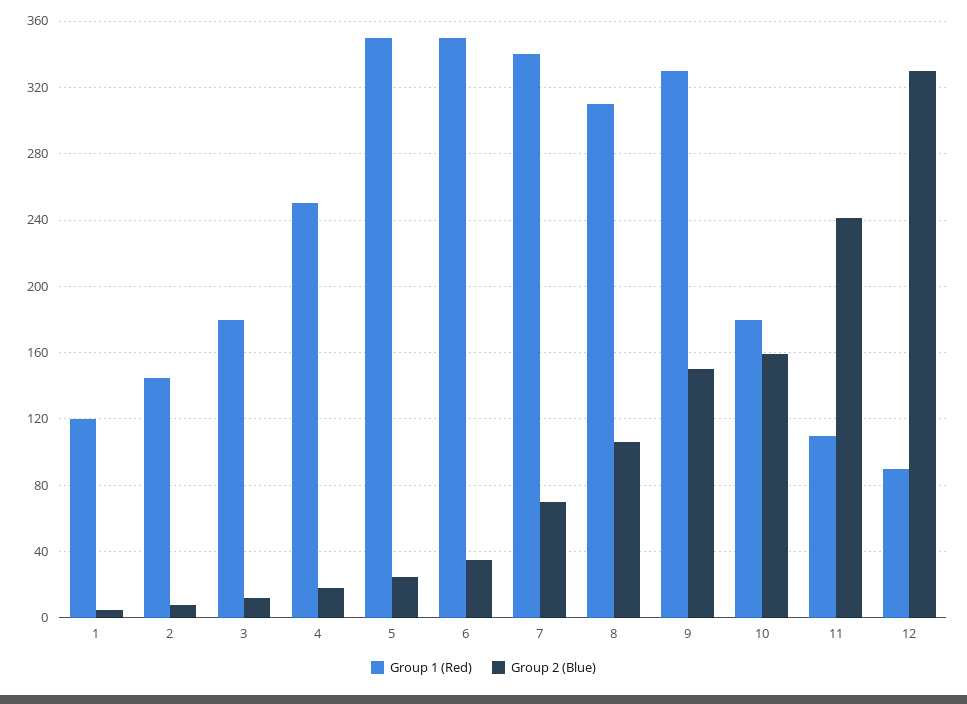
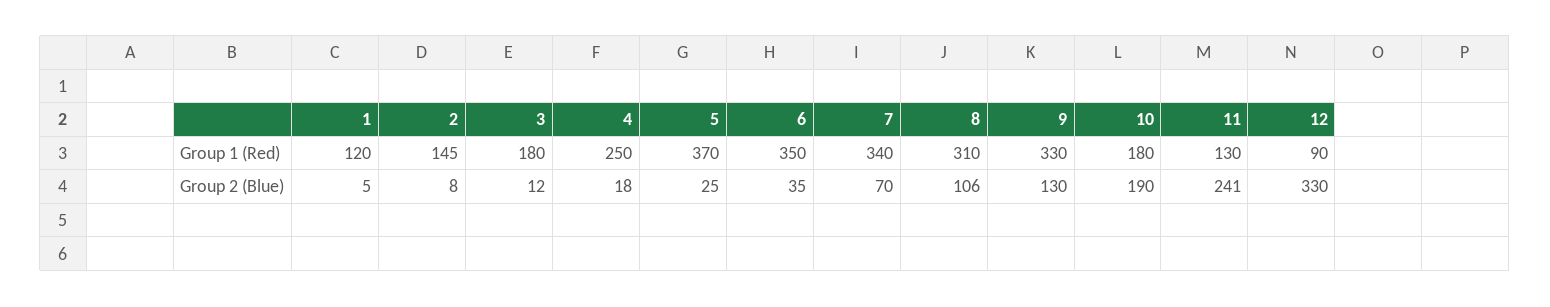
Group 1 (Red), 5: 350 -> 370
Group 2 (Blue), 9: 150 -> 130
Group 2 (Blue), 10: 160 -> 190
Group 1 (Red), 11: 110 -> 130

